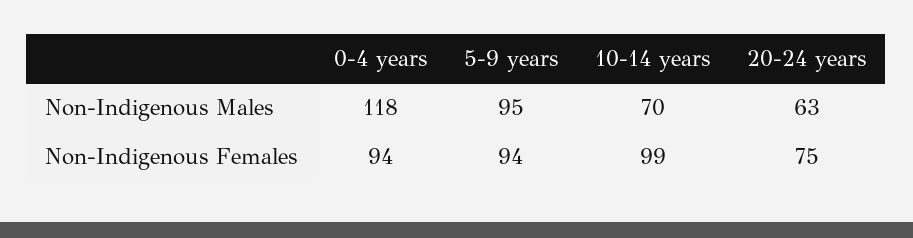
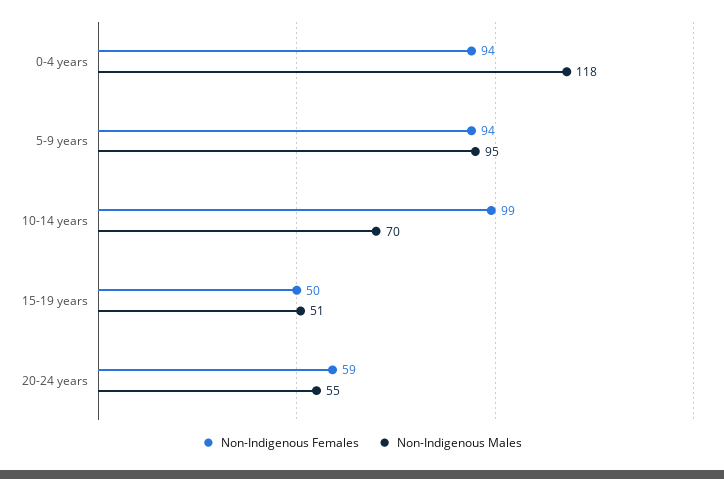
Non-Indigenous Males, 20-24 years: 63 -> 55
Non-Indigenous Females, 20-24 years: 75 -> 59
Non-Indigenous Females, 15-19 years: none -> 50
Non-Indigenous Males, 15-19 years: none -> 51

